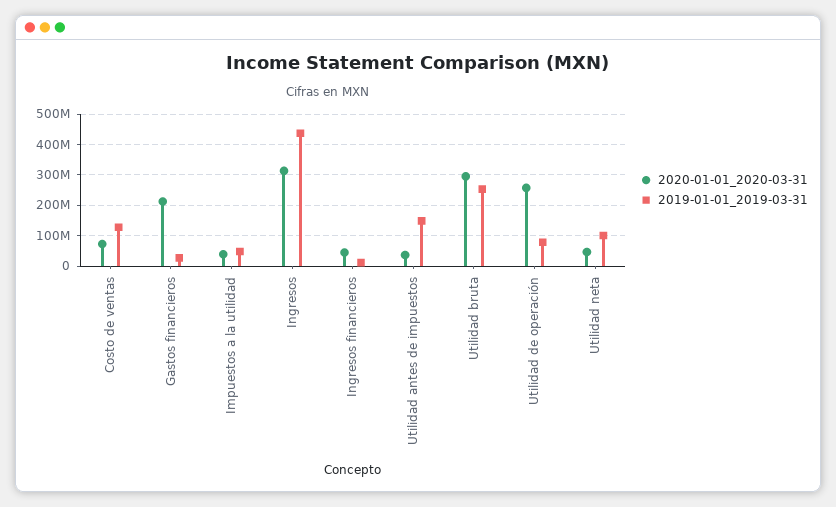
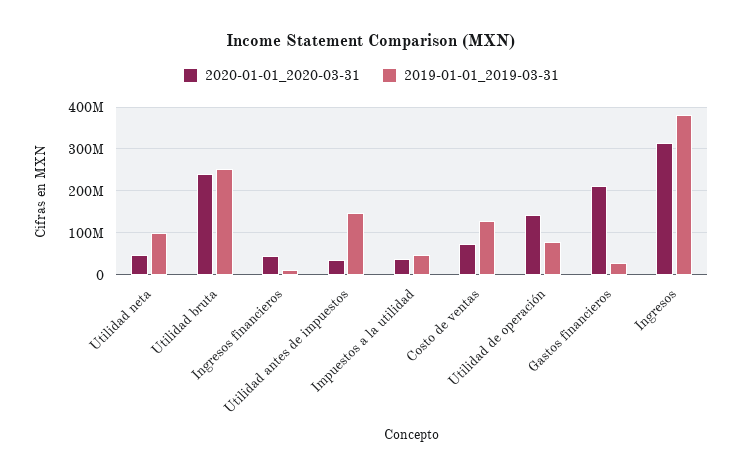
2019-01-01_2019-03-31, Ingresos: 440000000 -> 380000000
2020-01-01_2020-03-31, Utilidad bruta: 300000000 -> 240000000
2020-01-01_2020-03-31, Utilidad de operación: 260000000 -> 140000000

